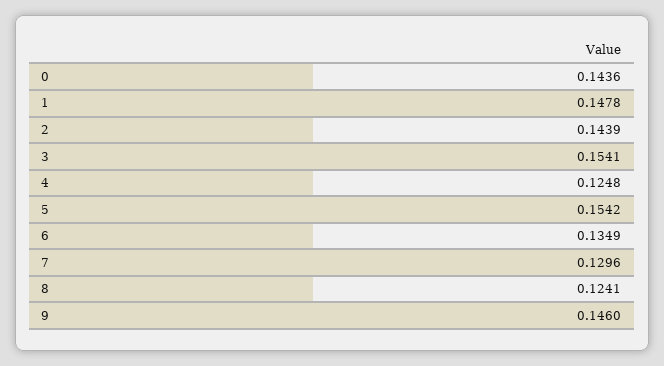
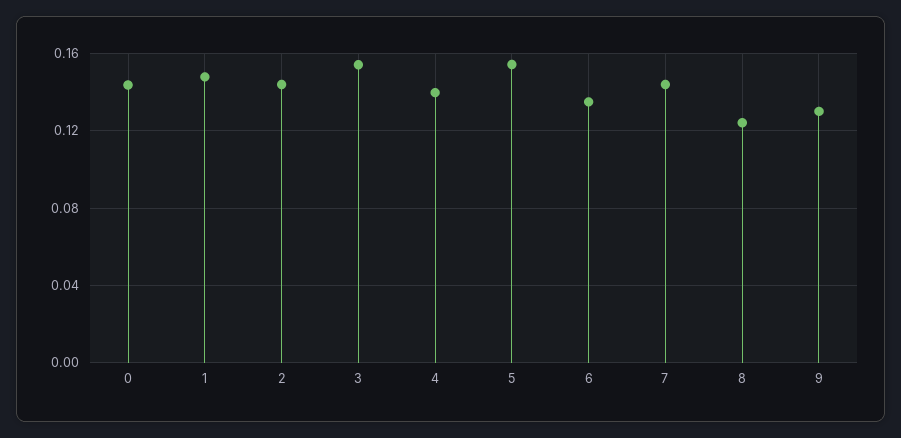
4: 0.1248 -> 0.14
7: 0.1296 -> 0.145
9: 0.146 -> 0.13

